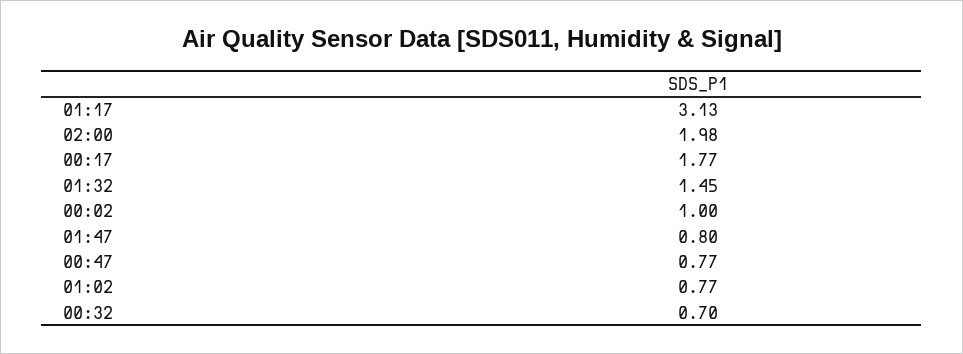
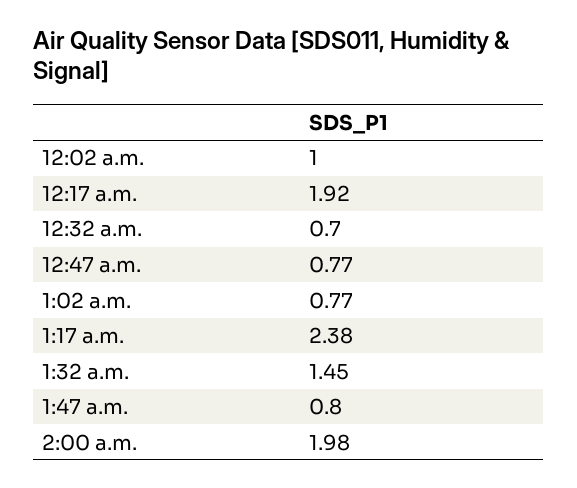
01:17: 3.13 -> 2.38
00:17: 1.77 -> 1.92

